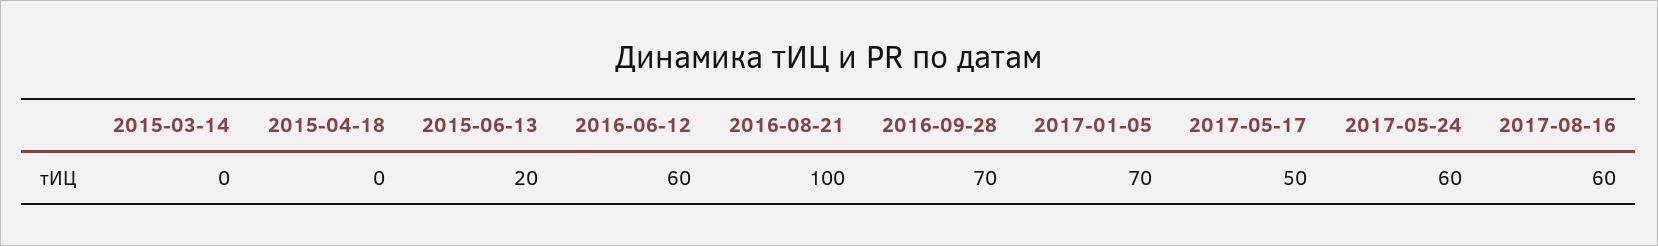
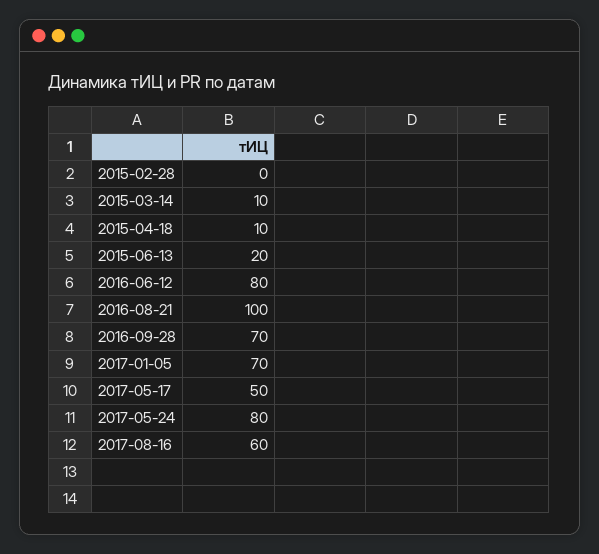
2015-03-14: 0 -> 10
2015-04-18: 0 -> 10
2016-06-12: 60 -> 80
2017-05-24: 60 -> 80
2015-02-28: none -> 0

